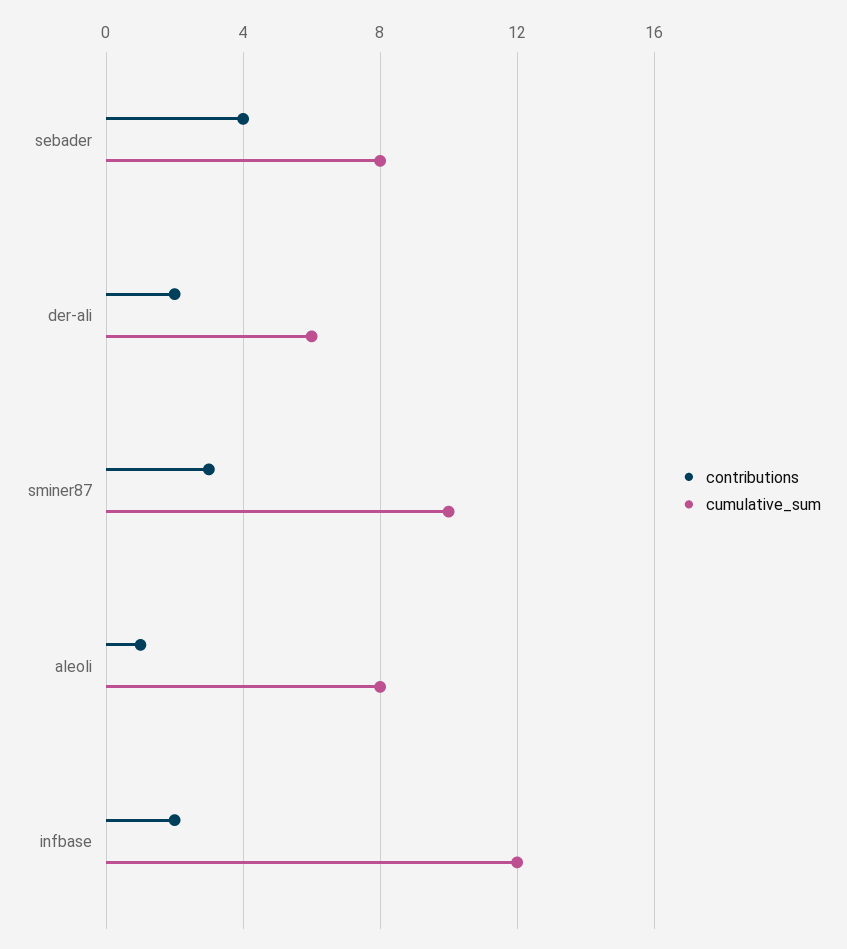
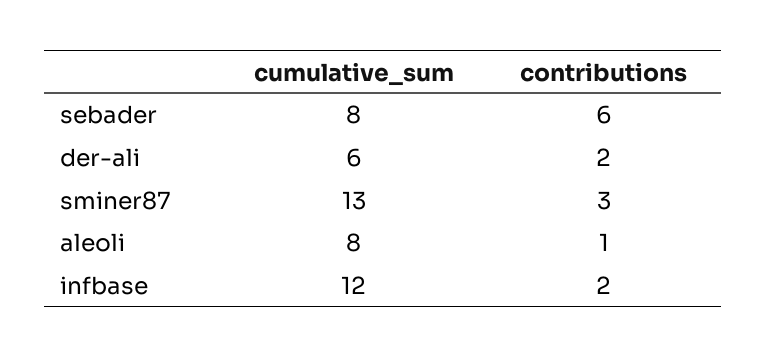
contributions, sebader: 4 -> 6
cumulative_sum, sminer87: 10 -> 13

